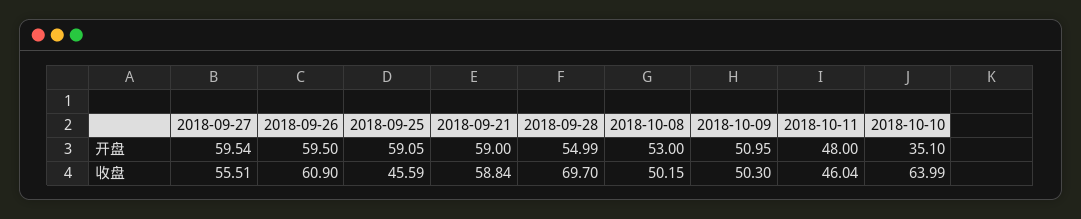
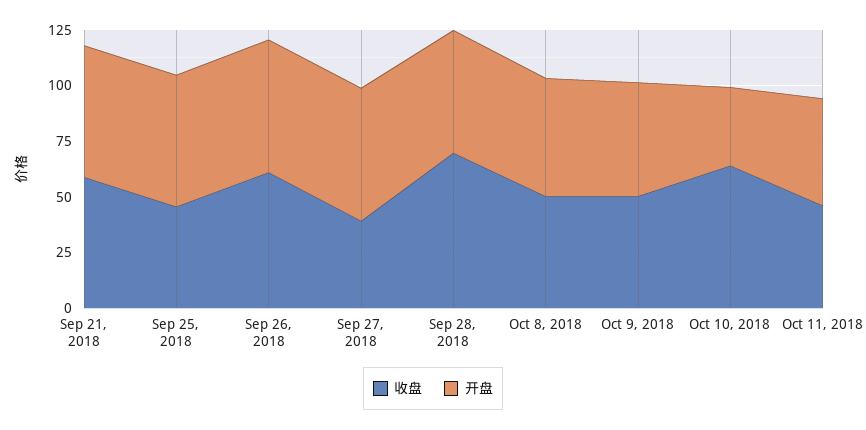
收盘, 2018-09-27: 55.51 -> 40

